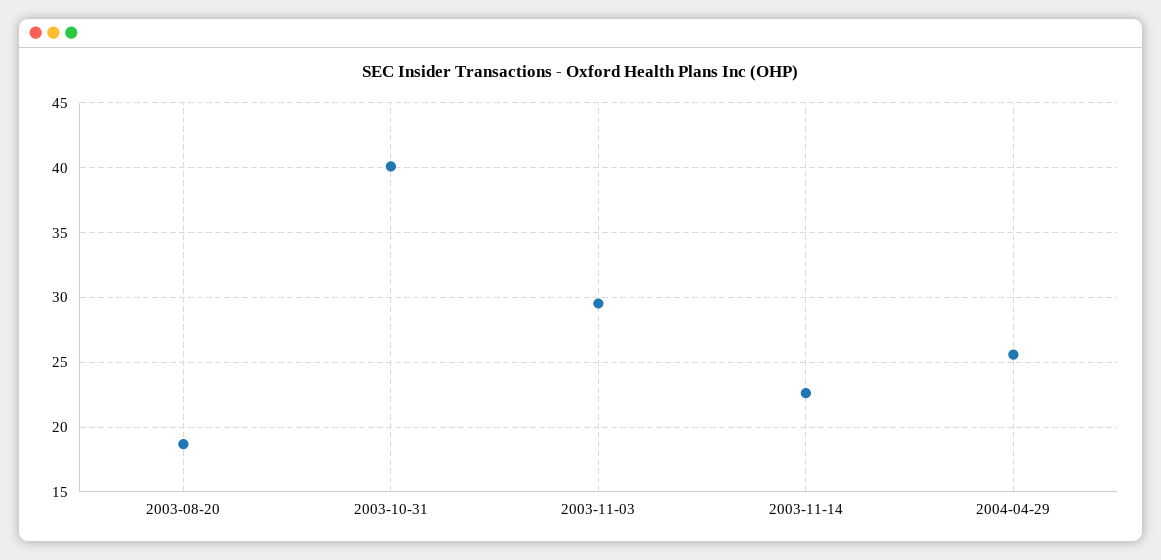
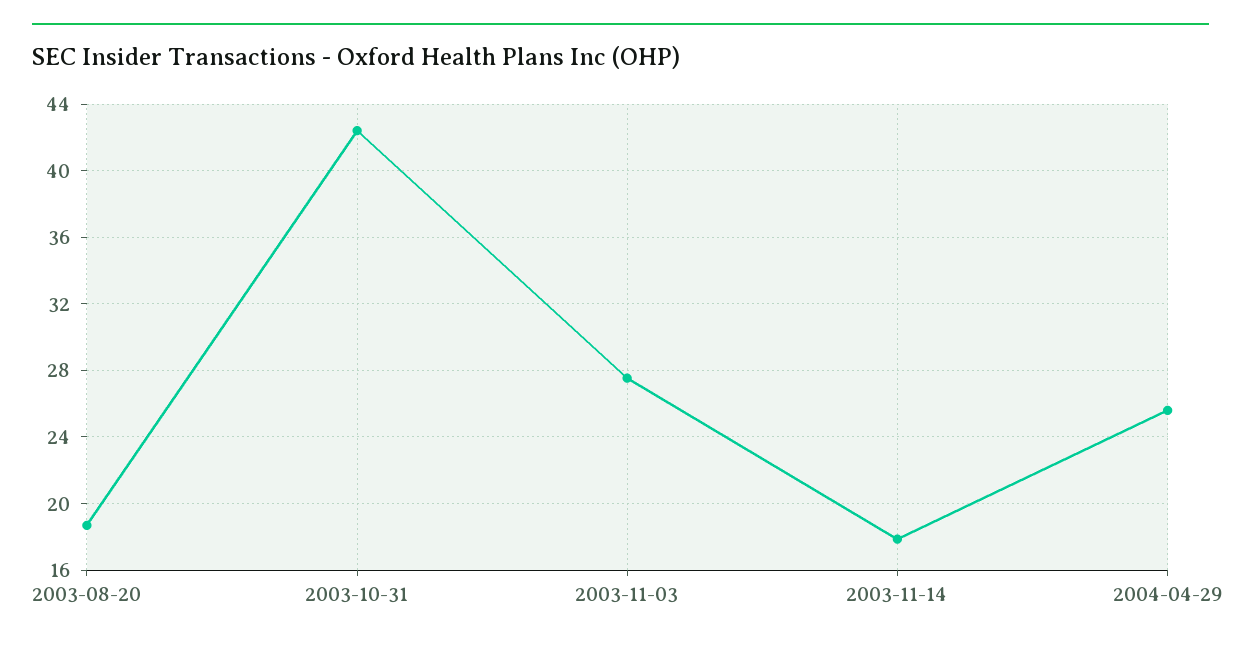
2003-10-31: 40 -> 42.5
2003-11-03: 29.5 -> 27.5
2003-11-14: 22.5 -> 18

